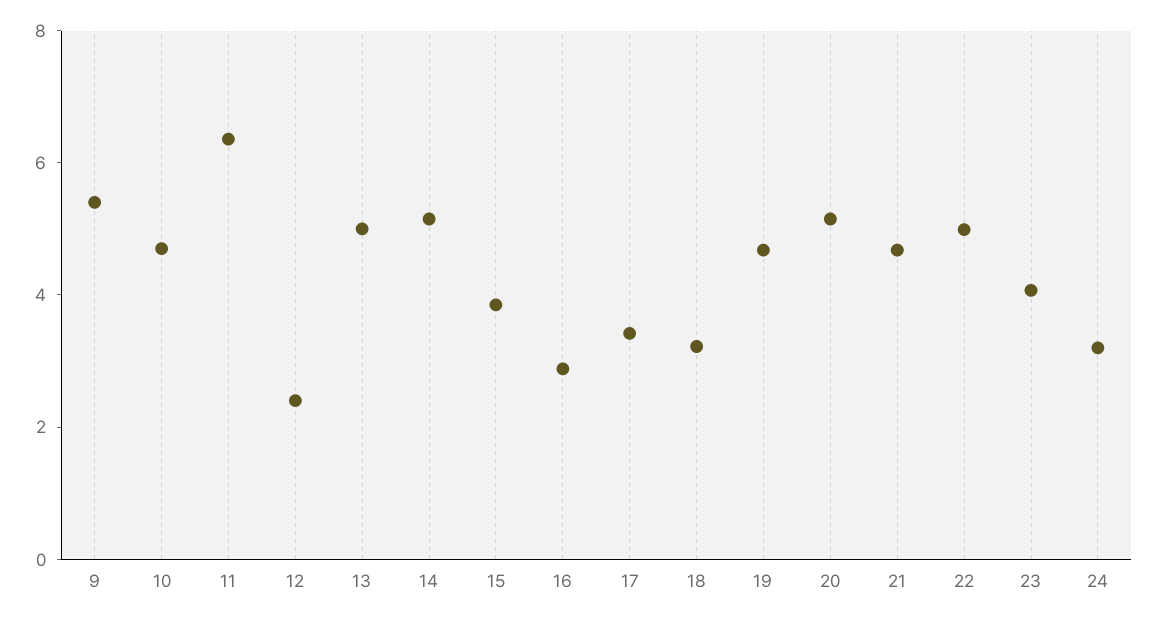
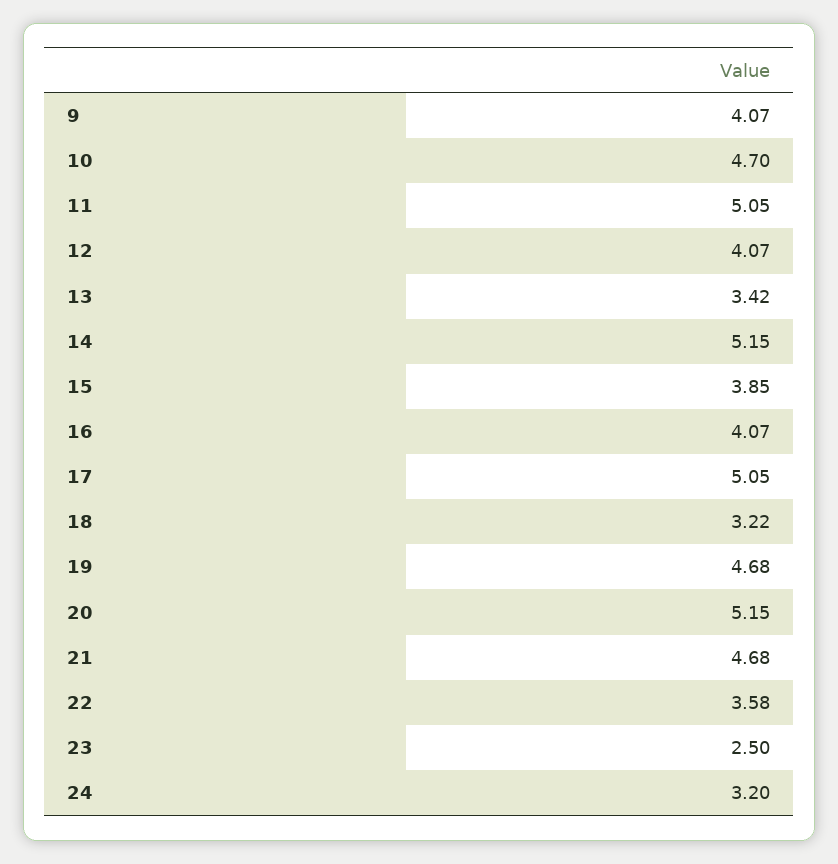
9: 5.5 -> 4.07
11: 6.5 -> 5.05
12: 2.5 -> 4.07
13: 5 -> 3.42
16: 3 -> 4.07
17: 3.5 -> 5.05
22: 5 -> 3.58
23: 4 -> 2.5

